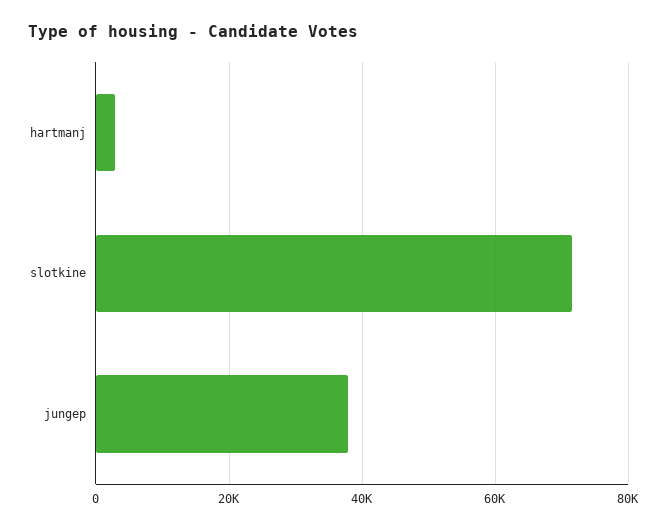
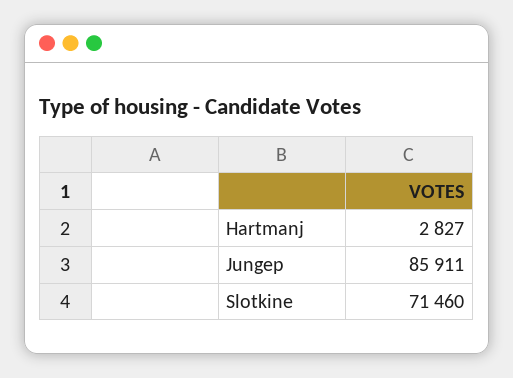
jungep: 38000 -> 85911

